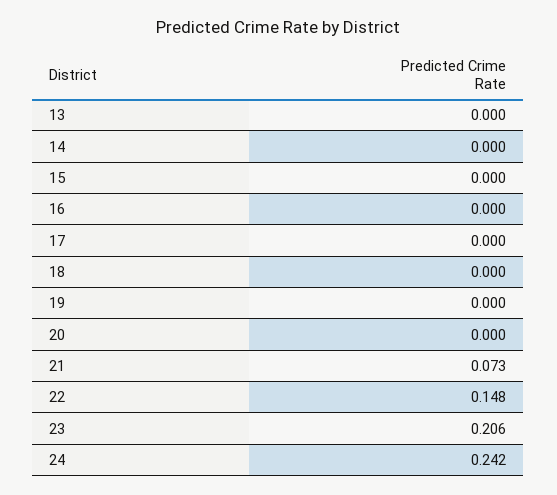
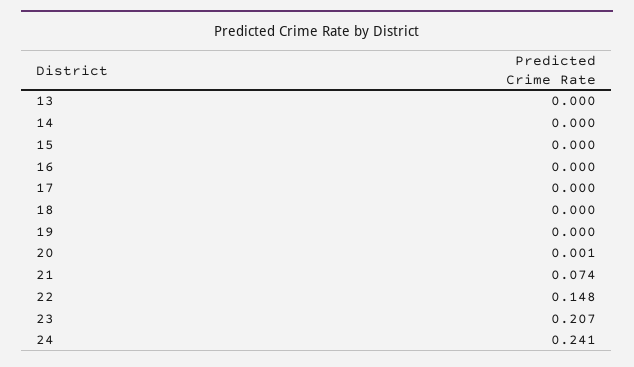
20: 0 -> 0.001
21: 0.073 -> 0.074
23: 0.206 -> 0.207
24: 0.242 -> 0.241

